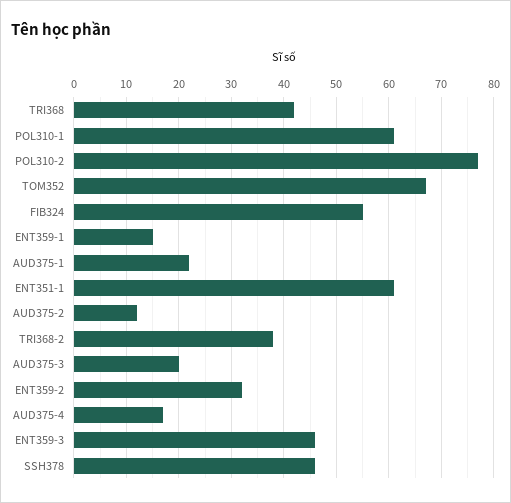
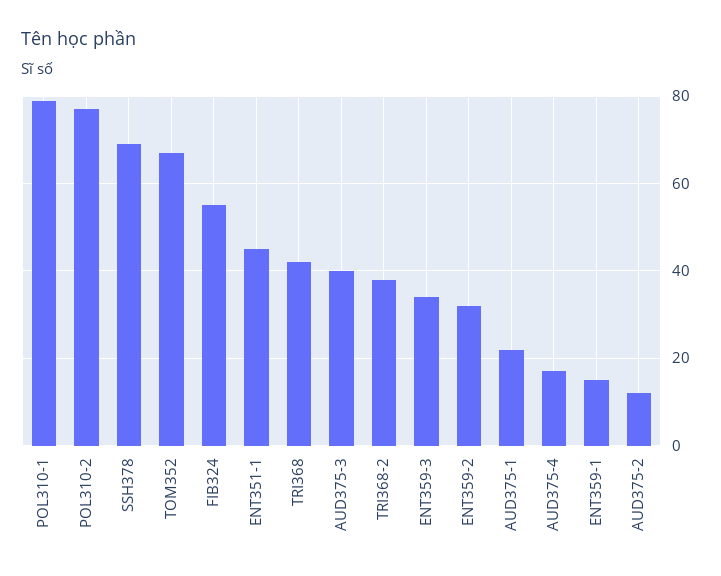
POL310-1: 60 -> 80
ENT351-1: 60 -> 45
AUD375-3: 20 -> 40
ENT359-3: 45 -> 35
SSH378: 45 -> 70

